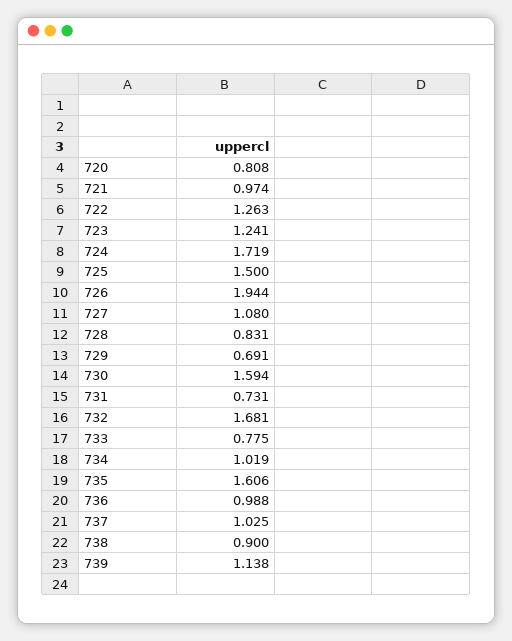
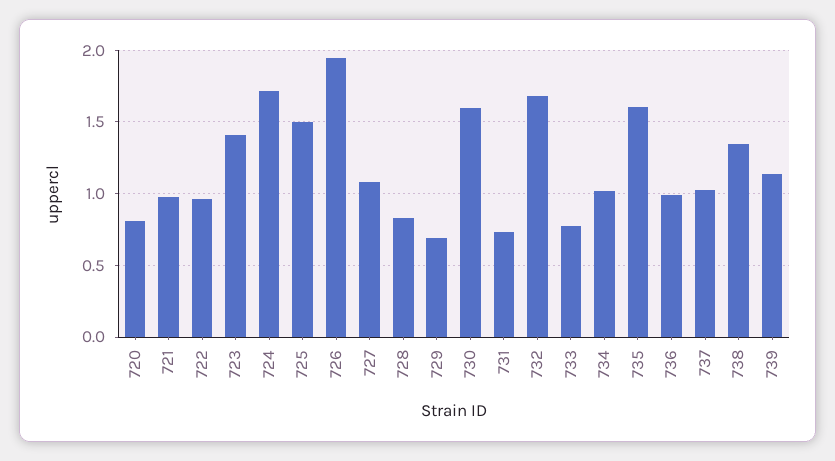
722: 1.263 -> 0.95
723: 1.241 -> 1.4
738: 0.9 -> 1.35

